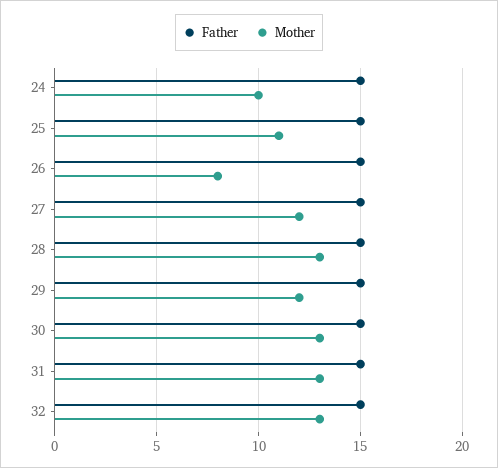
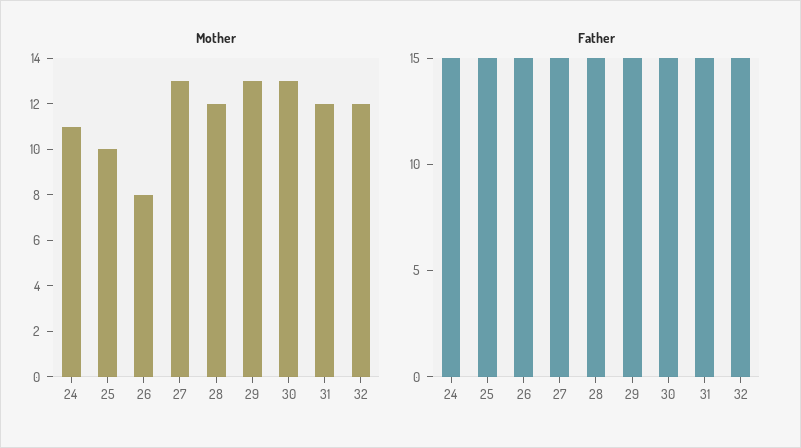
Mother, 24: 10 -> 11
Mother, 25: 11 -> 10
Mother, 27: 12 -> 13
Mother, 28: 13 -> 12
Mother, 29: 12 -> 13
Mother, 31: 13 -> 12
Mother, 32: 13 -> 12

